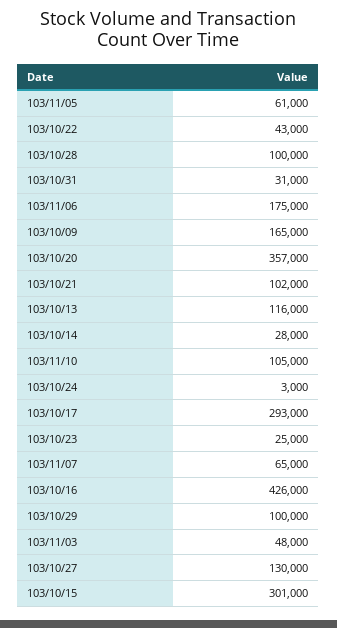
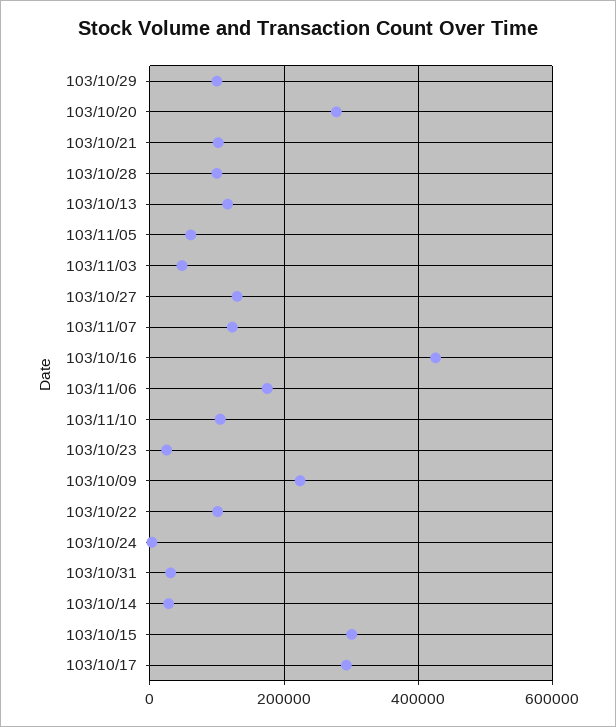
103/10/22: 43000 -> 100000
103/10/09: 165000 -> 220000
103/10/20: 357000 -> 280000
103/11/07: 65000 -> 120000

